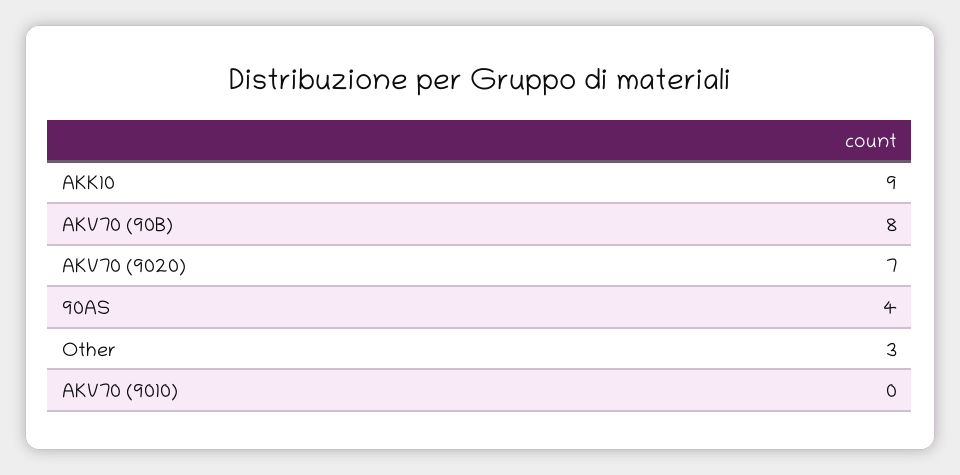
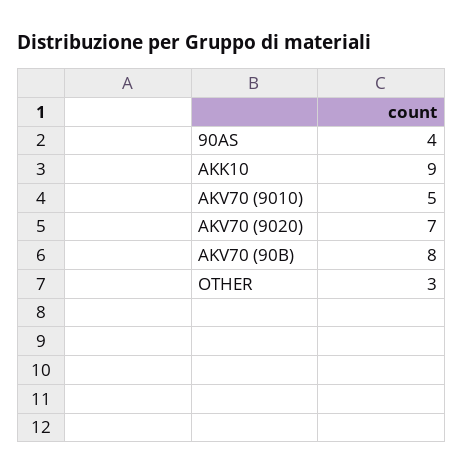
AKV70 (9010): 0 -> 5

